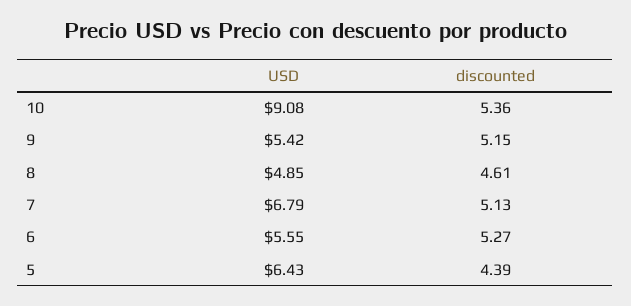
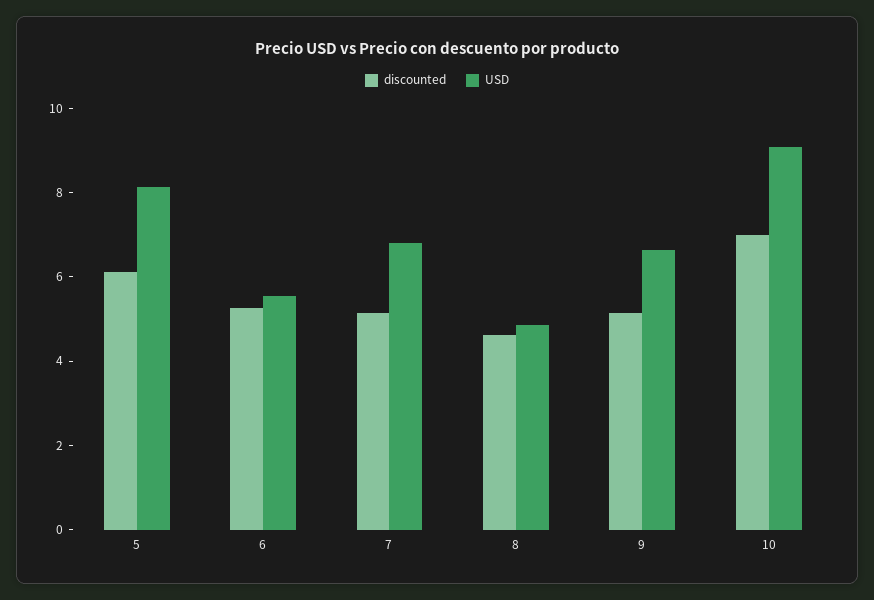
discounted, 10: 5.36 -> 7
USD, 9: 5.42 -> 6.5
USD, 5: 6.43 -> 8
discounted, 5: 4.39 -> 6

